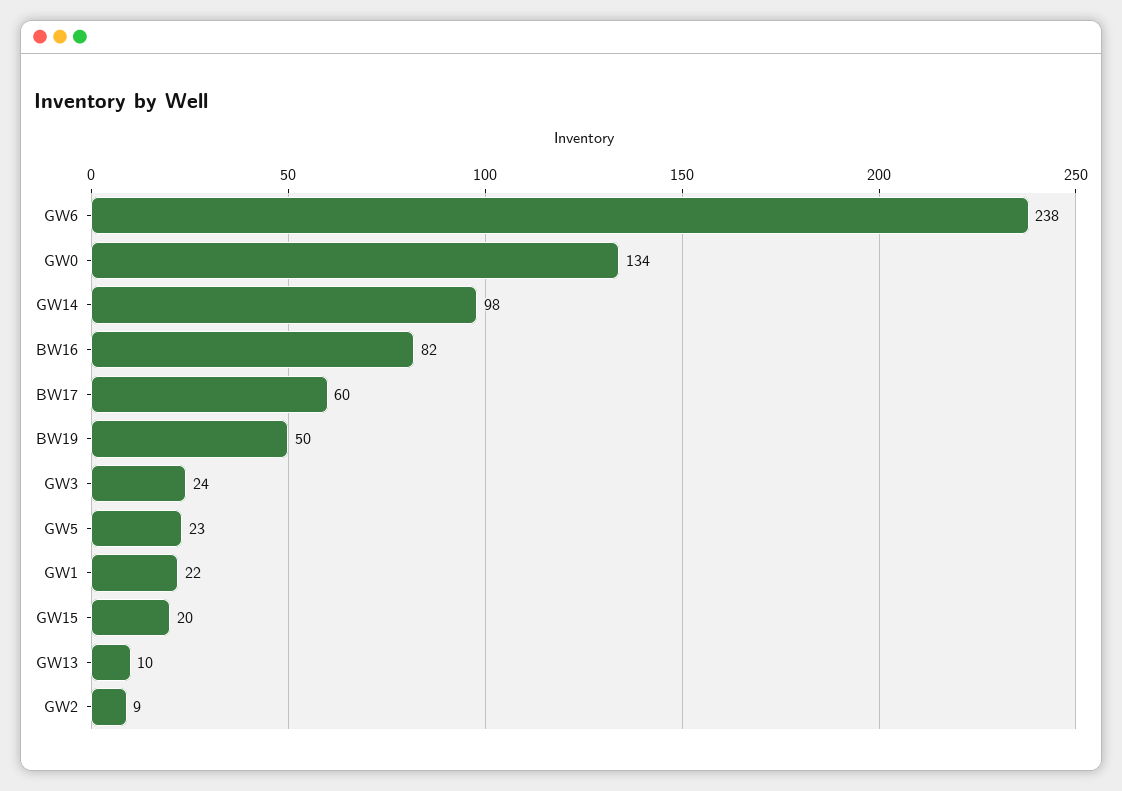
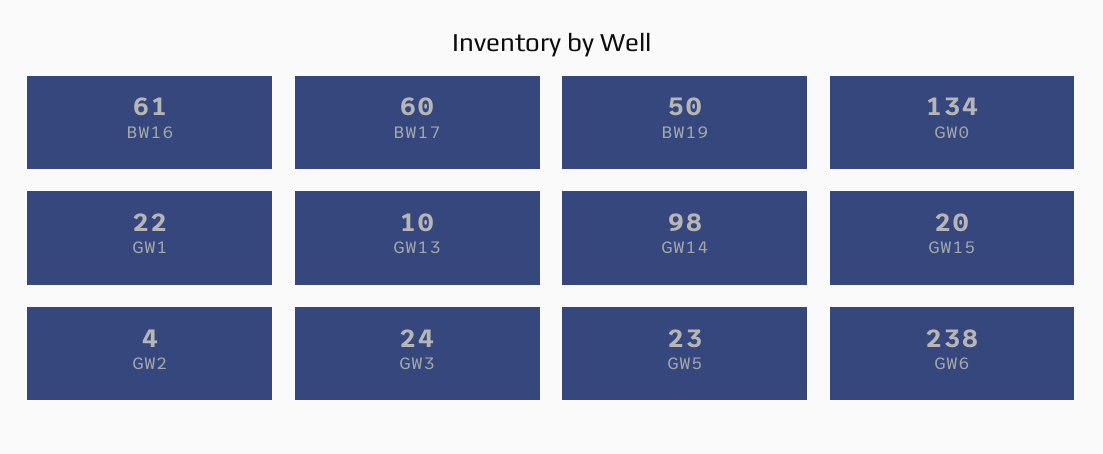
BW16: 82 -> 61
GW2: 9 -> 4

